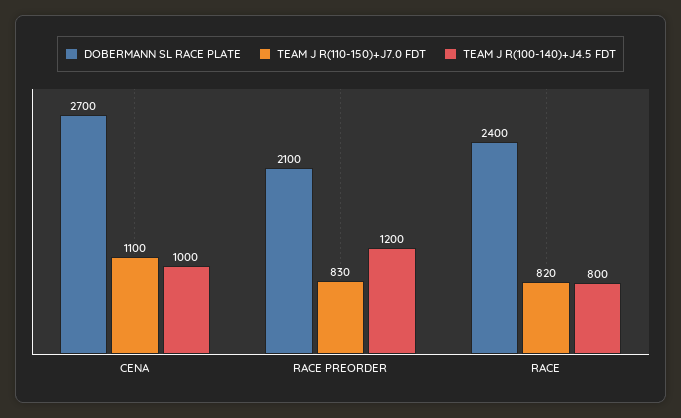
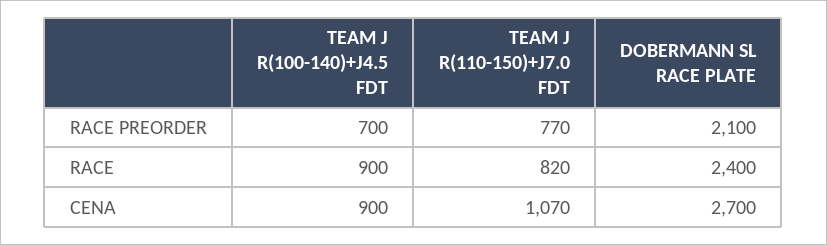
TEAM J R(110-150)+J7.0 FDT, CENA: 1100 -> 1070
TEAM J R(100-140)+J4.5 FDT, CENA: 1000 -> 900
TEAM J R(110-150)+J7.0 FDT, RACE PREORDER: 830 -> 770
TEAM J R(100-140)+J4.5 FDT, RACE PREORDER: 1200 -> 700
TEAM J R(100-140)+J4.5 FDT, RACE: 800 -> 900

